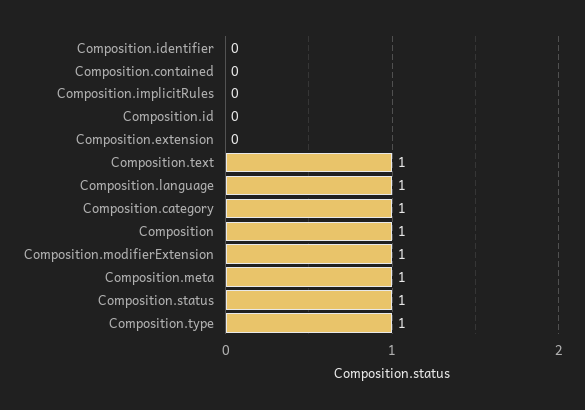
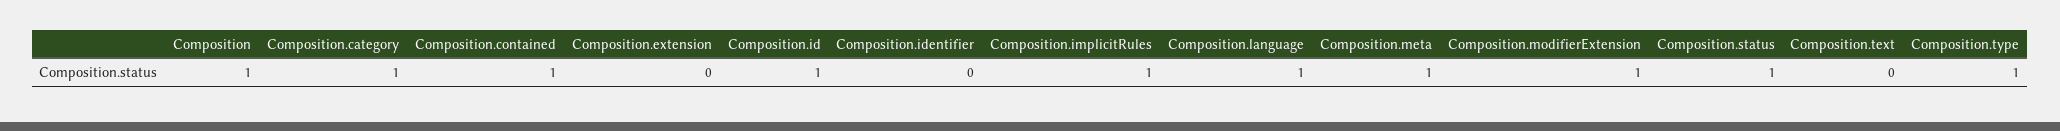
Composition.contained: 0 -> 1
Composition.implicitRules: 0 -> 1
Composition.id: 0 -> 1
Composition.text: 1 -> 0

